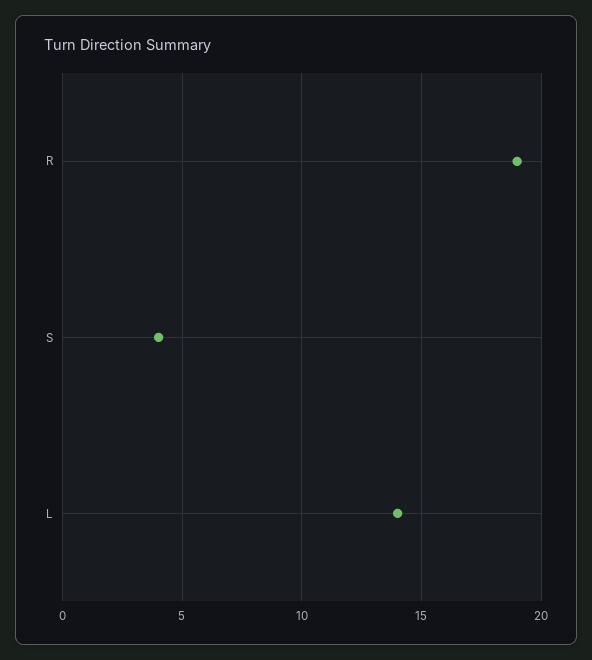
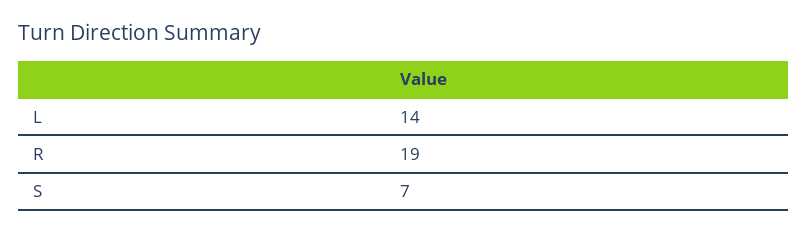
S: 4 -> 7

